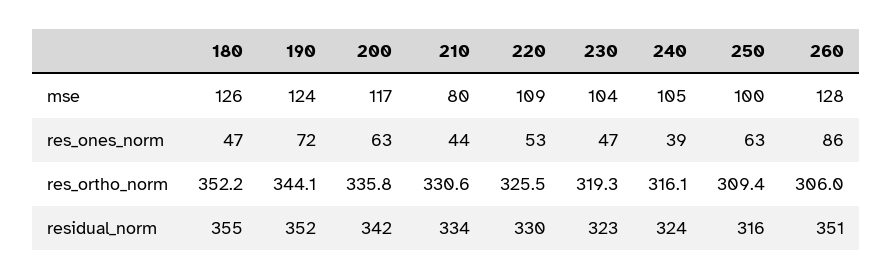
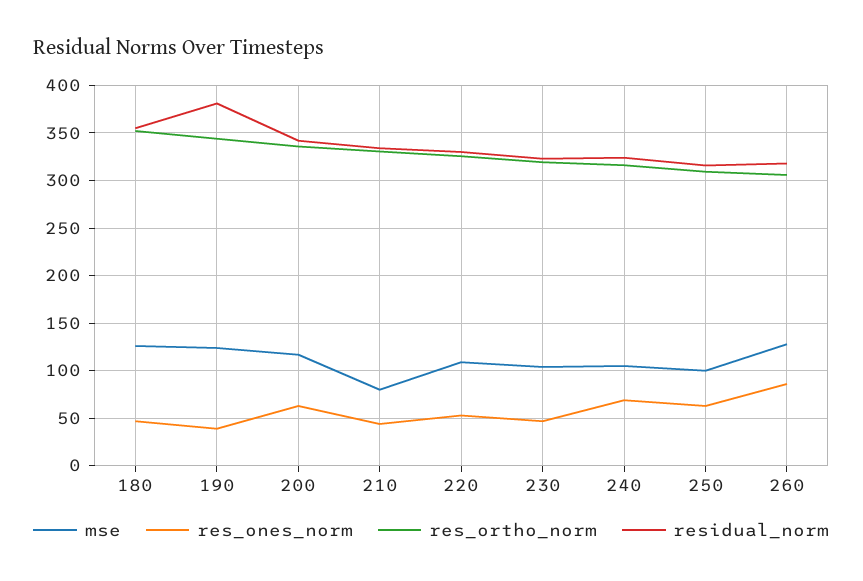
res_ones_norm, 190: 72 -> 40
res_ones_norm, 240: 39 -> 70
residual_norm, 190: 352 -> 380
residual_norm, 260: 351 -> 320

